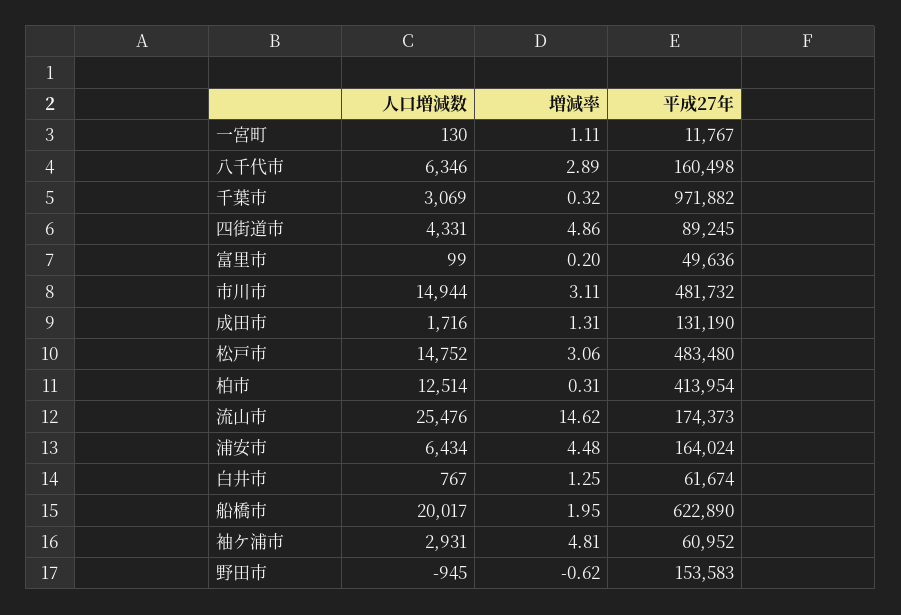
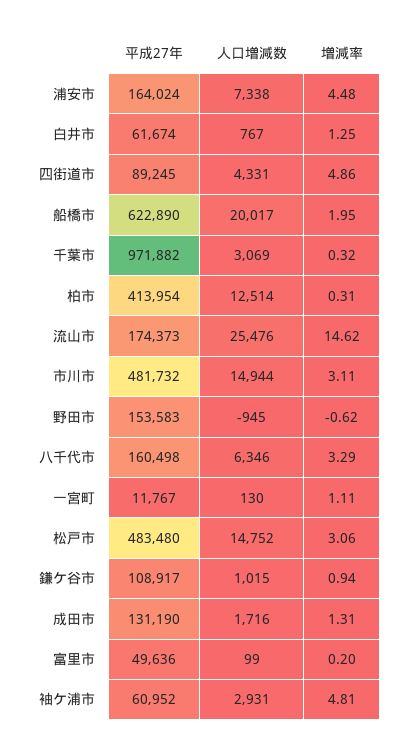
増減率, 八千代市: 2.89 -> 3.29
人口増減数, 浦安市: 6434 -> 7338
平成27年, 鎌ケ谷市: none -> 108917
人口増減数, 鎌ケ谷市: none -> 1015
増減率, 鎌ケ谷市: none -> 0.94

